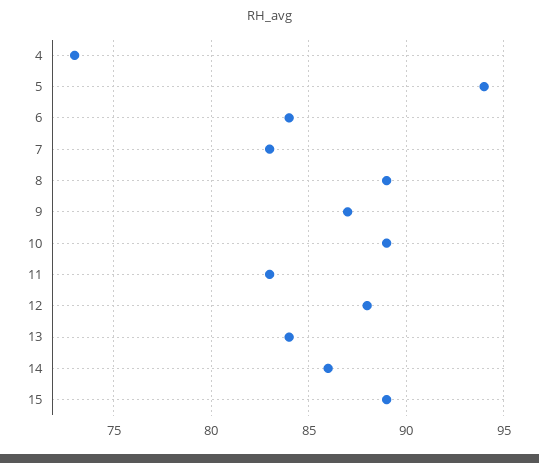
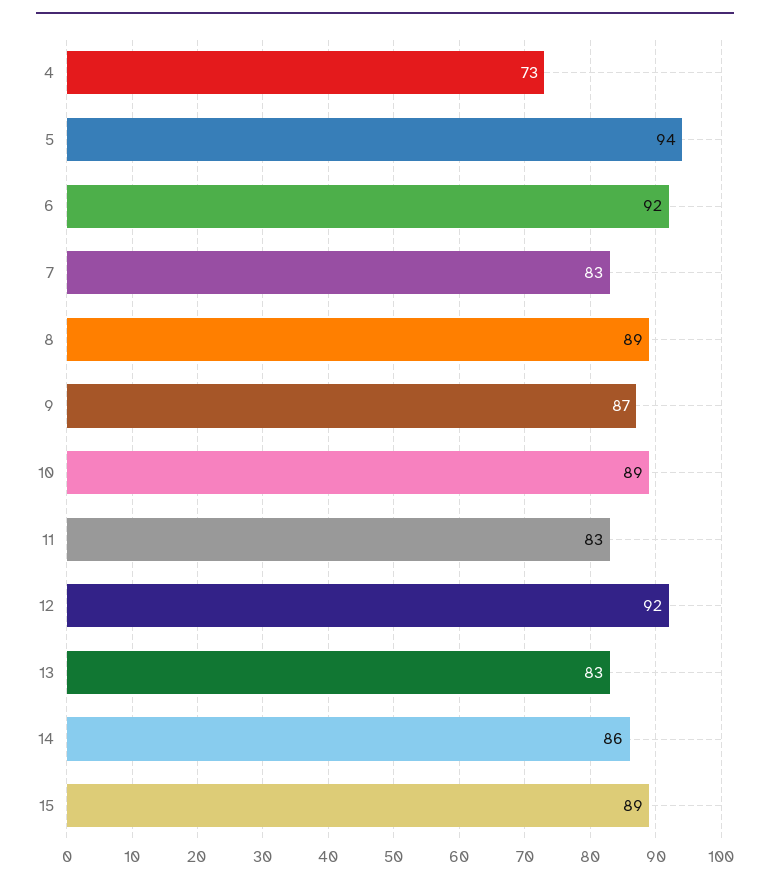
6: 84 -> 92
12: 88 -> 92
13: 84 -> 83

